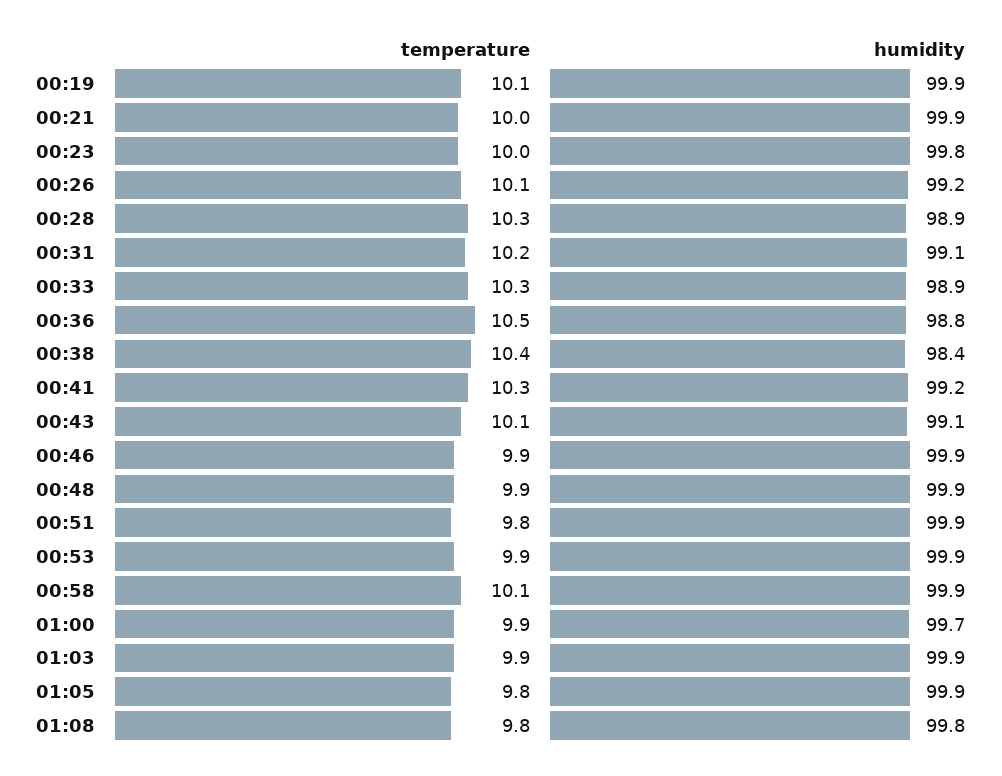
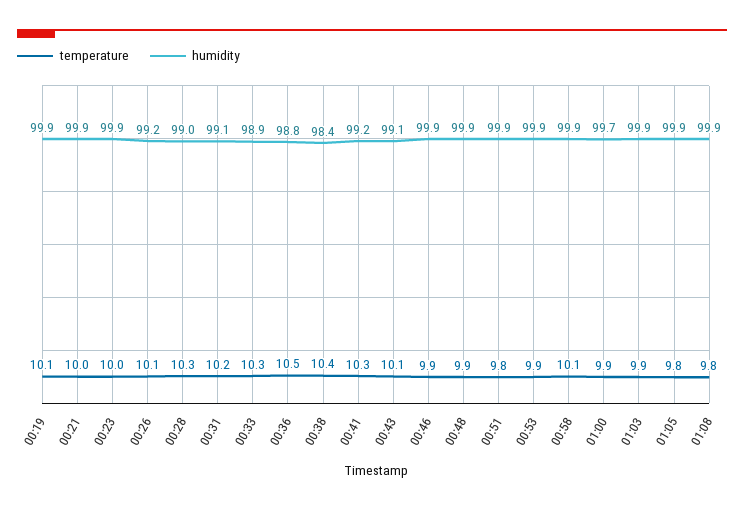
humidity, 00:23: 99.8 -> 99.9
humidity, 00:28: 98.9 -> 99
humidity, 01:08: 99.8 -> 99.9

